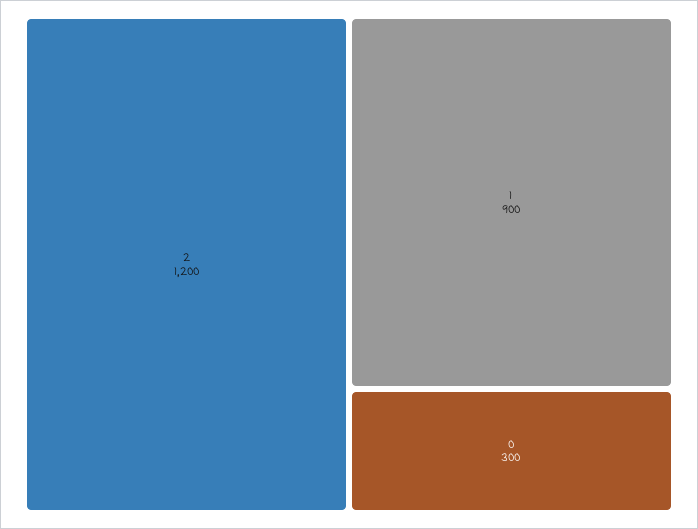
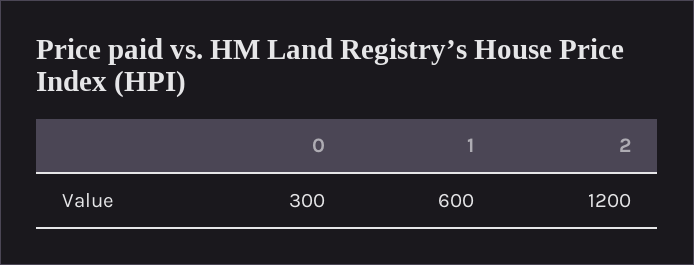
1: 900 -> 600

